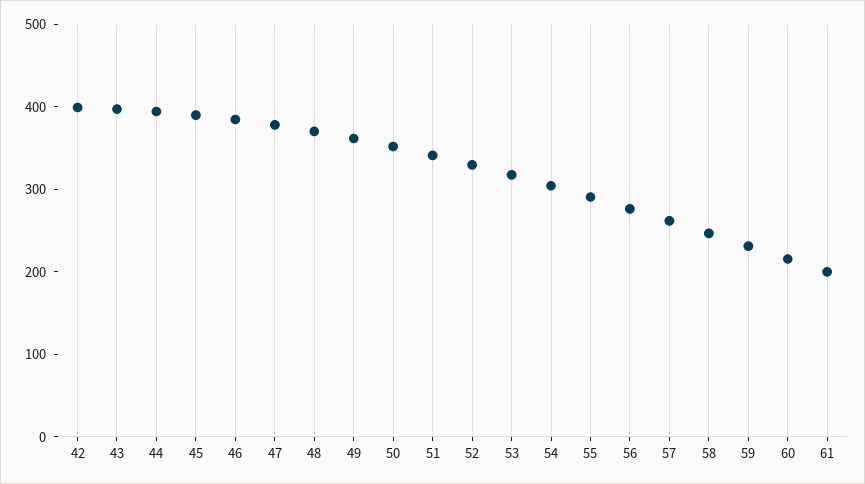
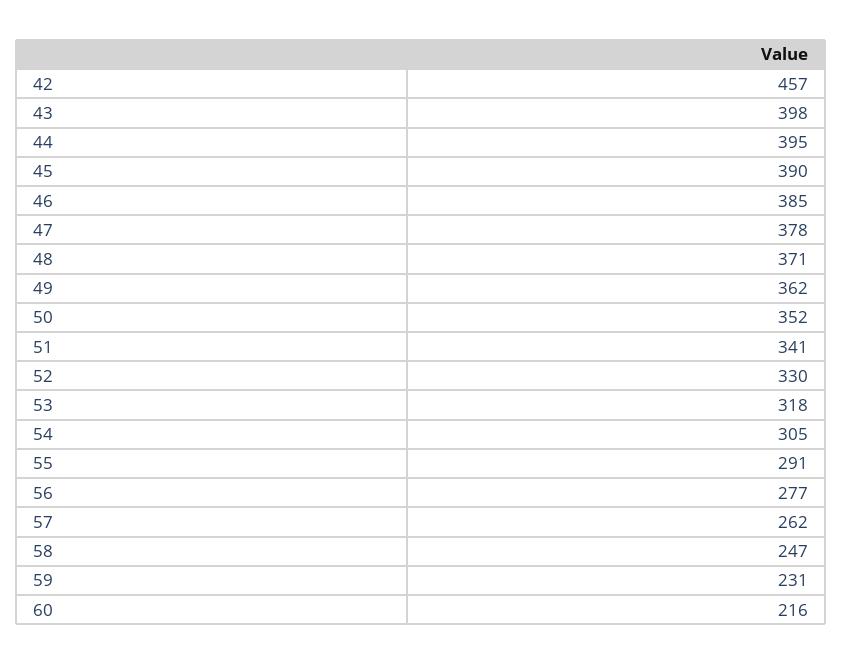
42: 400 -> 457
61: 200 -> none

